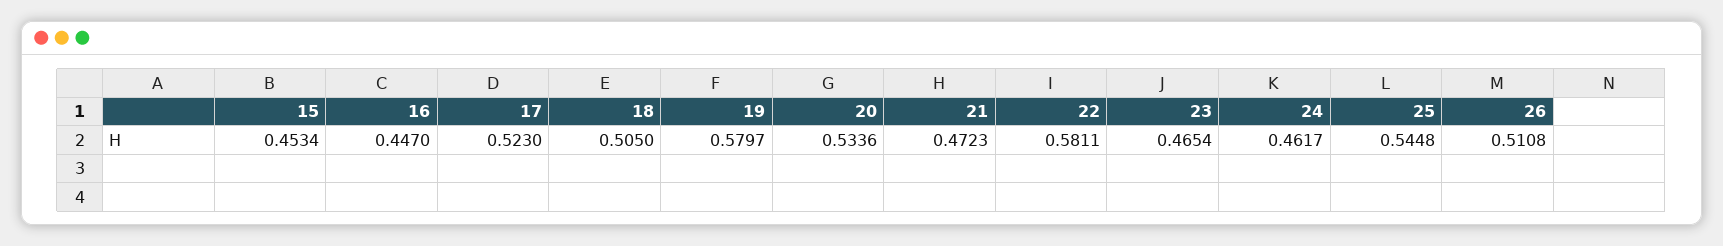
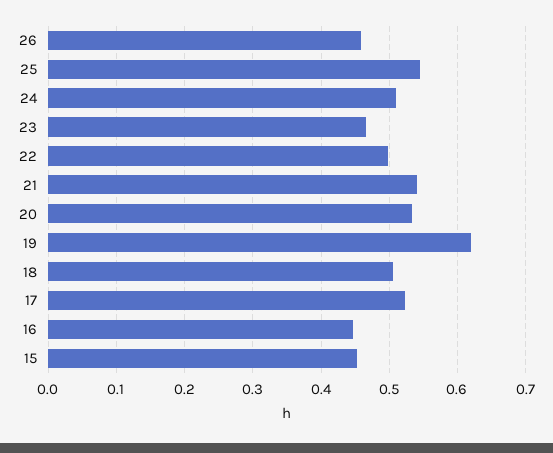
19: 0.5797 -> 0.62
21: 0.4723 -> 0.54
22: 0.5811 -> 0.5
24: 0.4617 -> 0.51
26: 0.5108 -> 0.46

